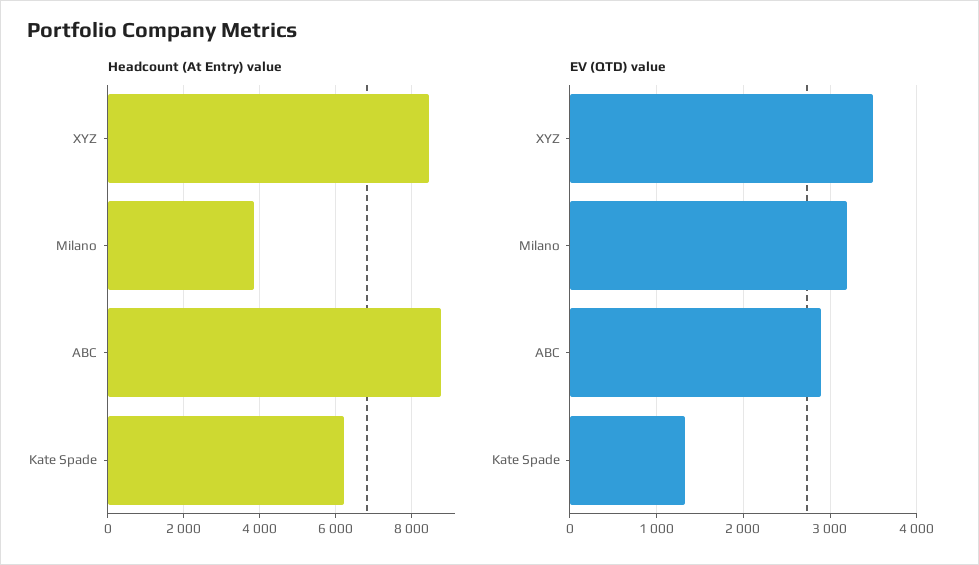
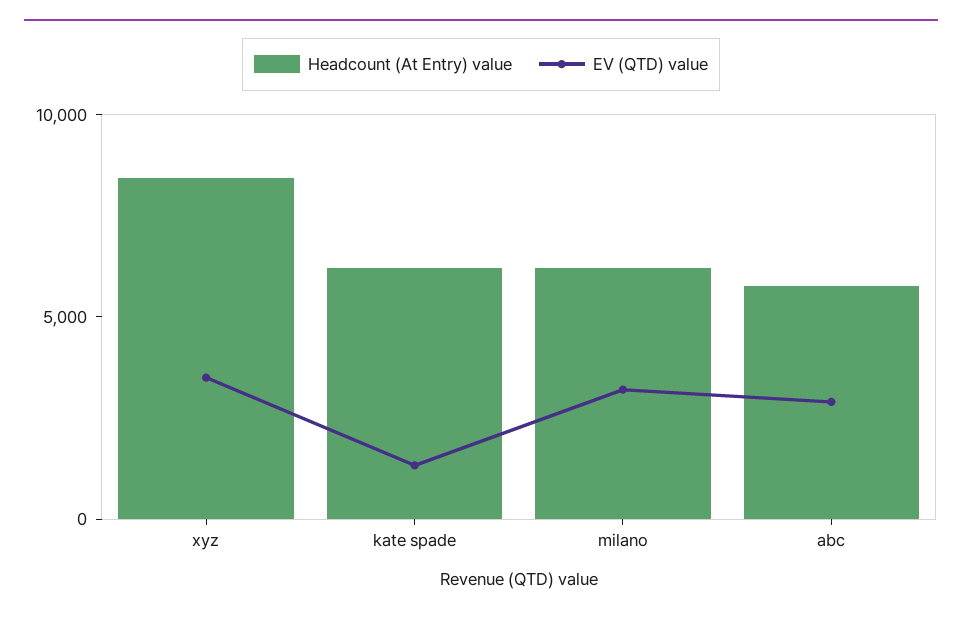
Headcount (At Entry) value, Milano: 3800 -> 6000
Headcount (At Entry) value, ABC: 8800 -> 6000

